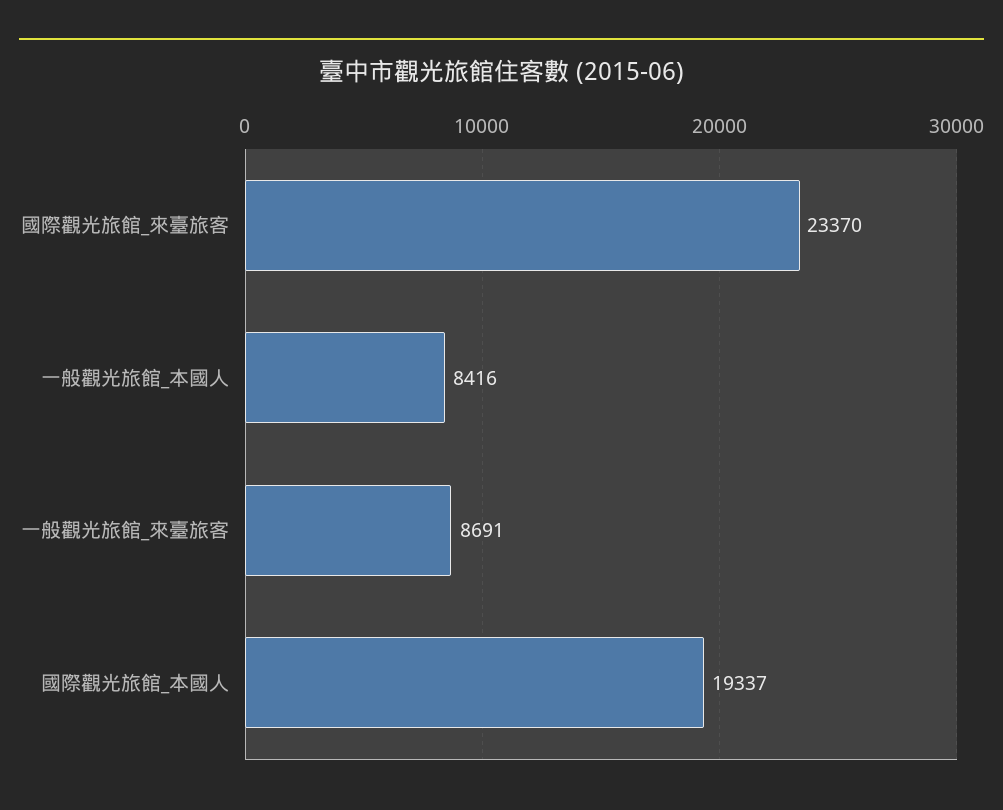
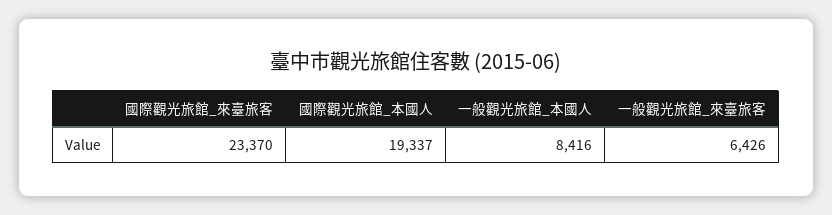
一般觀光旅館_來臺旅客: 8691 -> 6426

